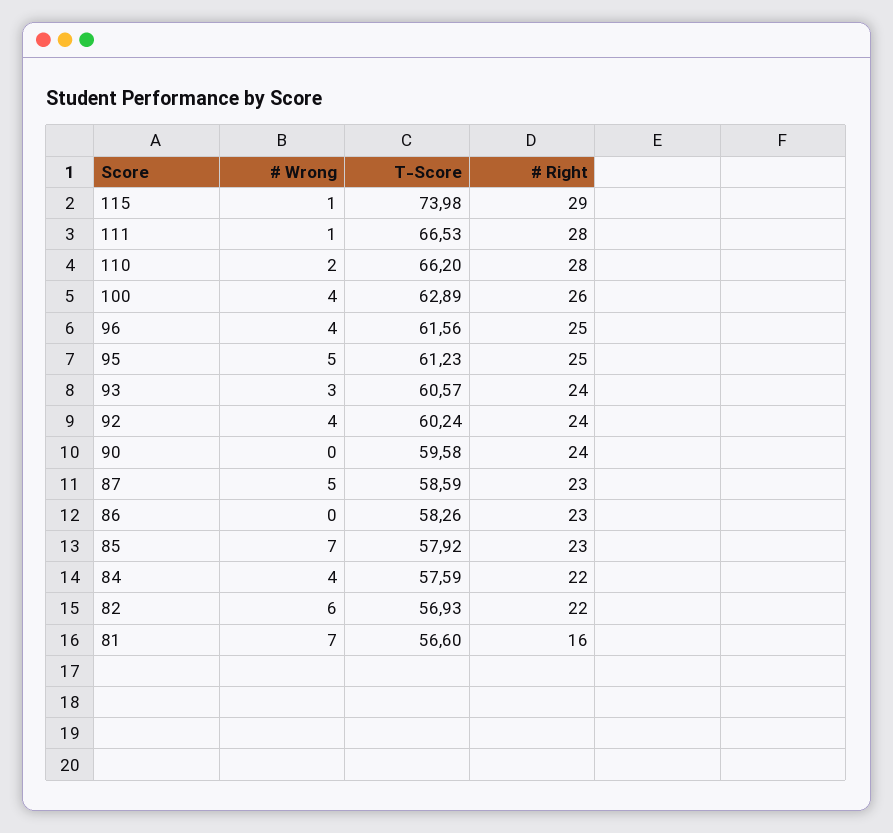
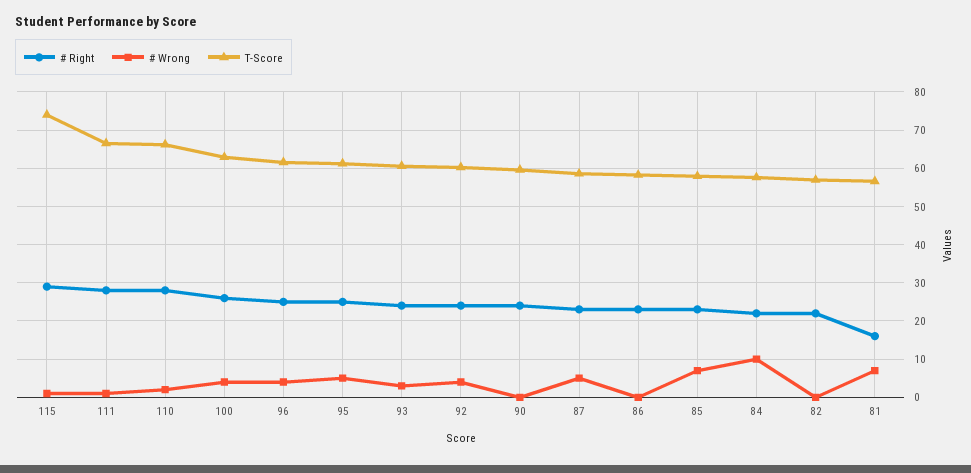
# Wrong, 84: 4 -> 10
# Wrong, 82: 6 -> 0

